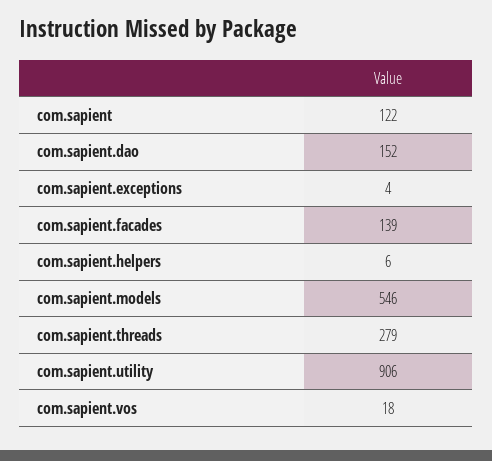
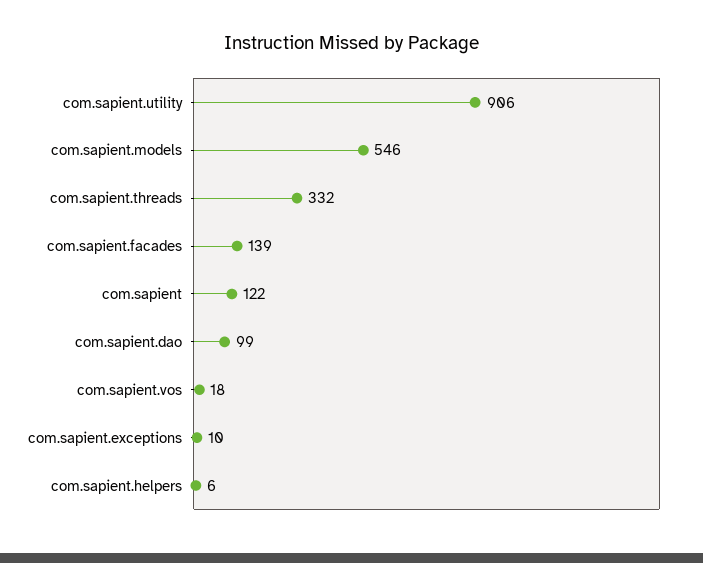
com.sapient.dao: 152 -> 99
com.sapient.exceptions: 4 -> 10
com.sapient.threads: 279 -> 332

